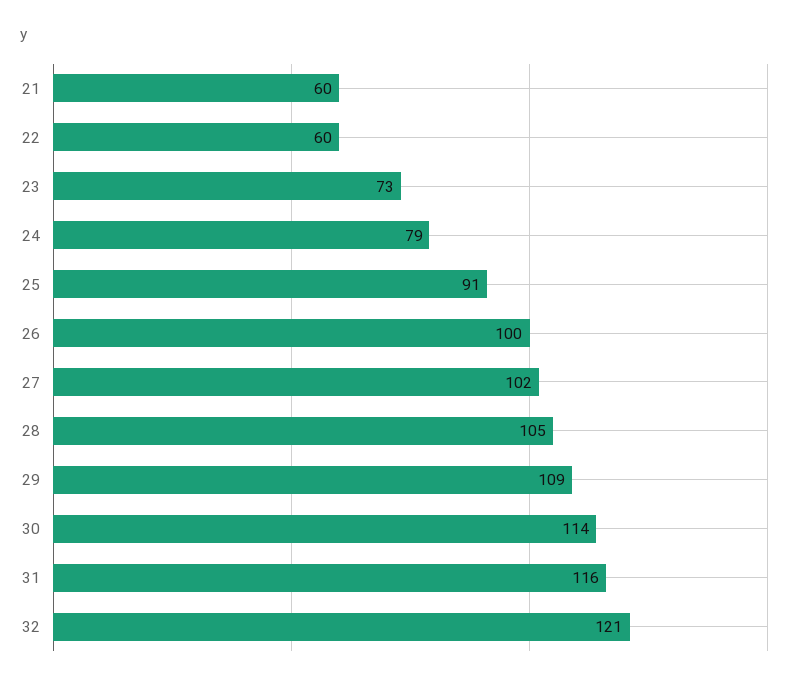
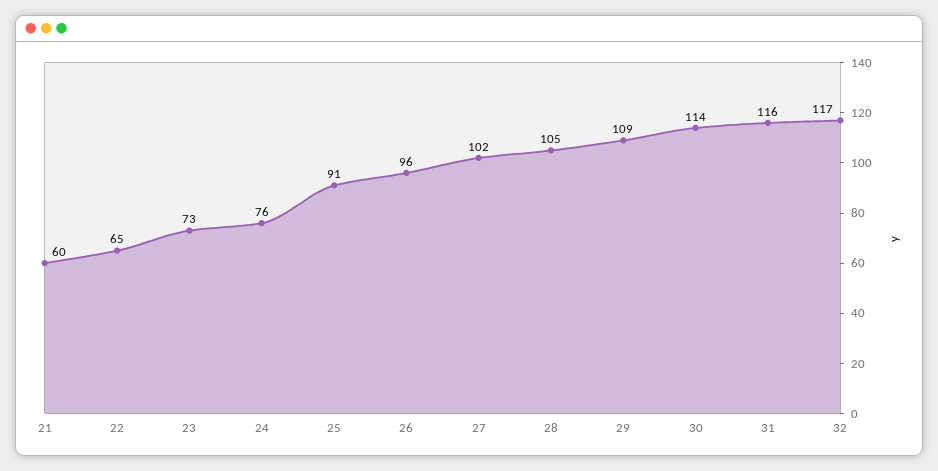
22: 60 -> 65
24: 79 -> 76
26: 100 -> 96
32: 121 -> 117

